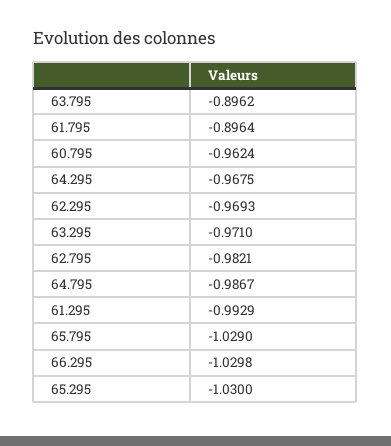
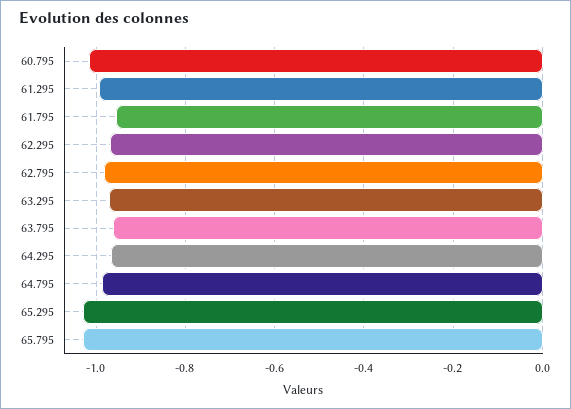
63.795: -0.8962 -> -0.96
61.795: -0.8964 -> -0.96
60.795: -0.9624 -> -1.02
66.295: -1.0298 -> none

